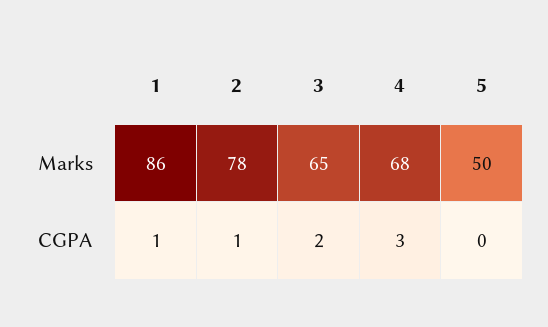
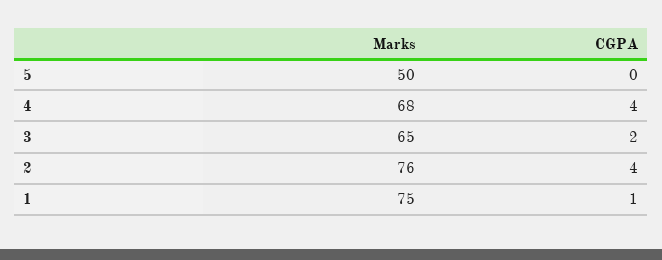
1, Marks: 86 -> 75
2, Marks: 78 -> 76
2, CGPA: 1 -> 4
4, CGPA: 3 -> 4

